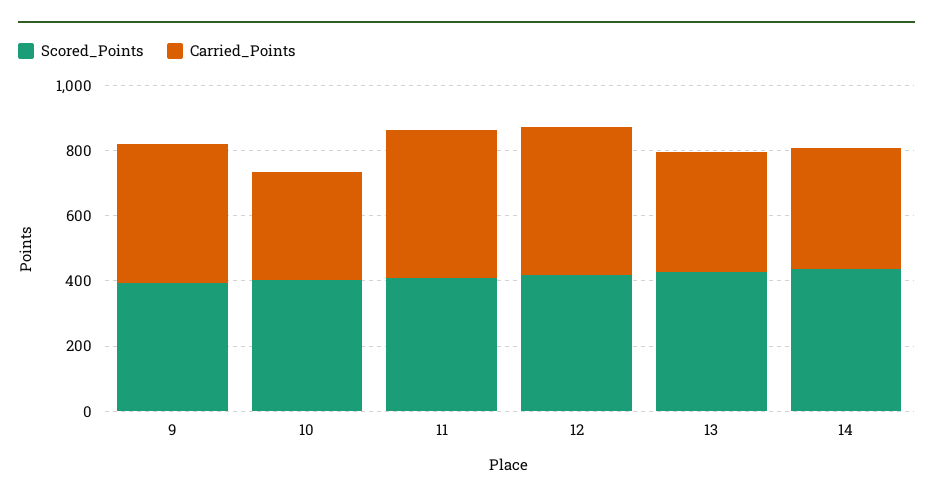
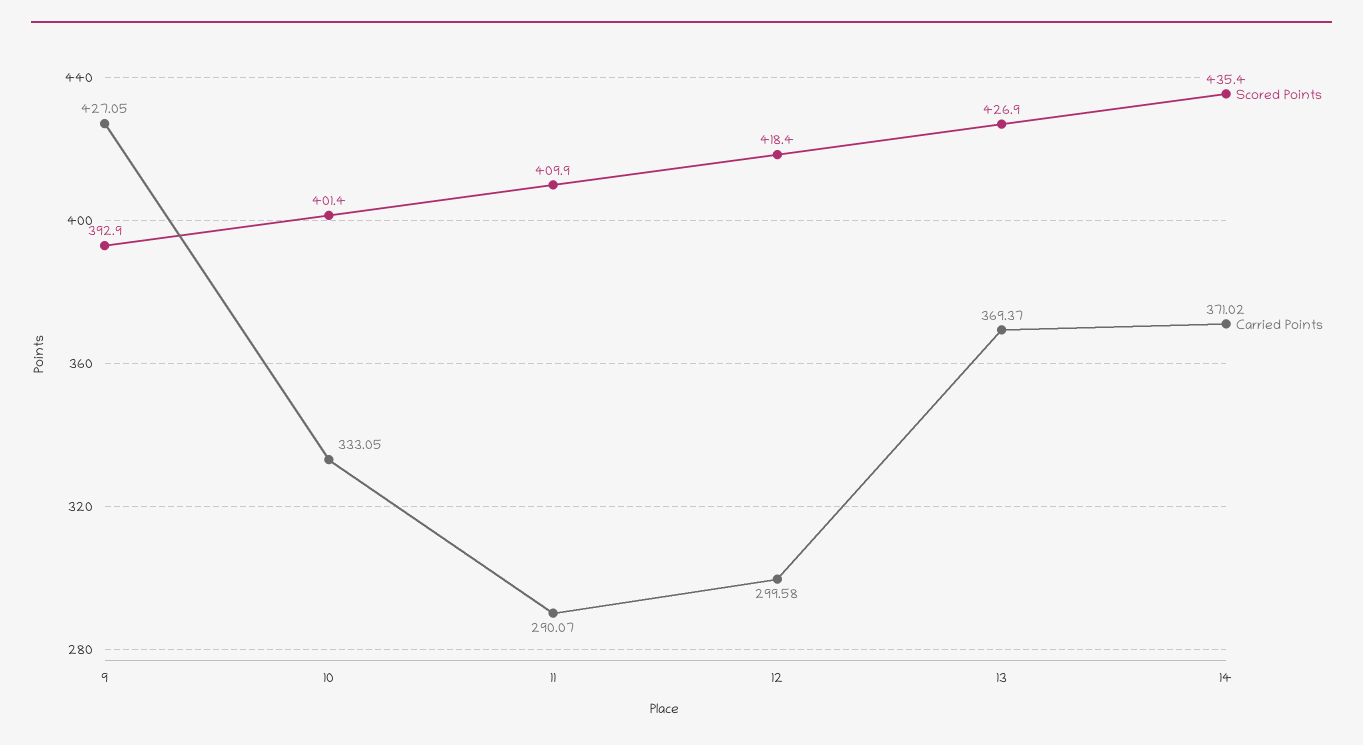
Carried_Points, 11: 450 -> 290.07
Carried_Points, 12: 450 -> 299.58

